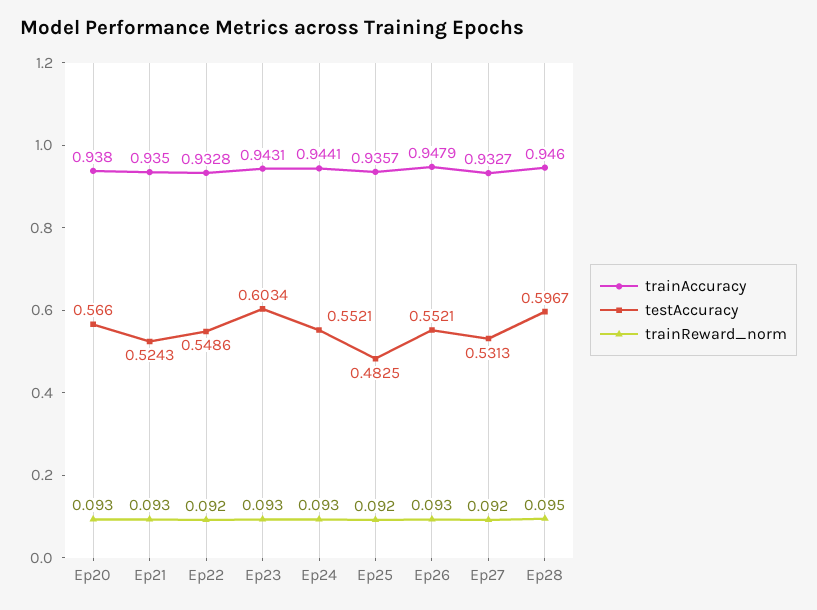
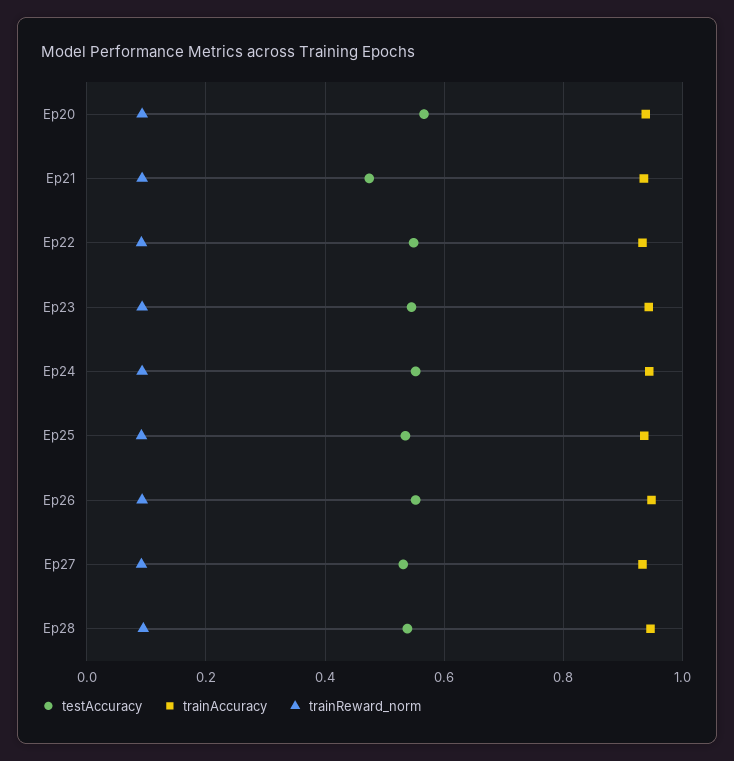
testAccuracy, Ep21: 0.5243 -> 0.48
testAccuracy, Ep23: 0.6034 -> 0.54
testAccuracy, Ep25: 0.4825 -> 0.54
testAccuracy, Ep28: 0.5967 -> 0.54

